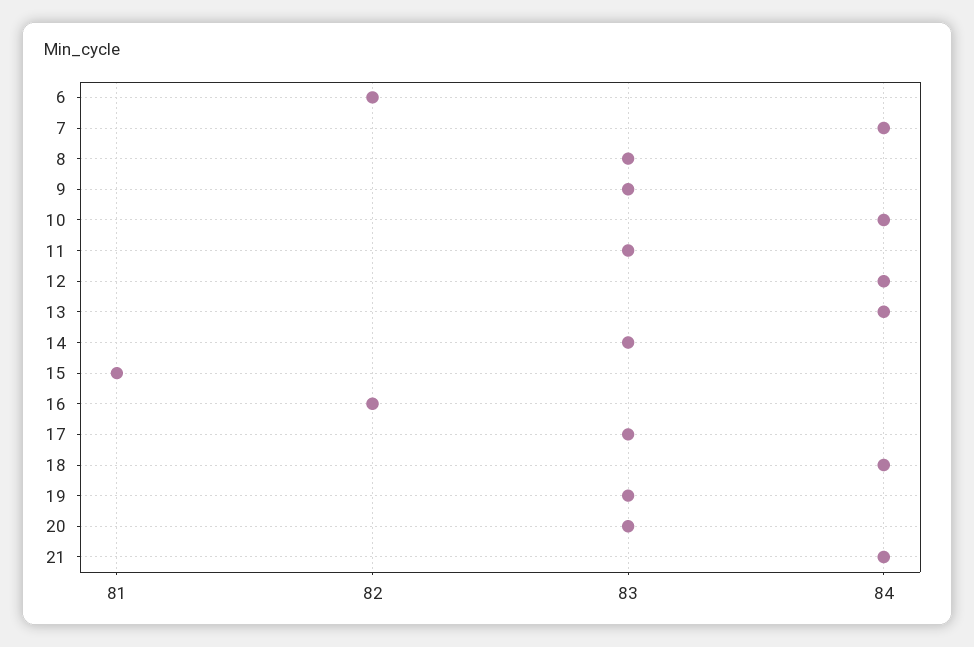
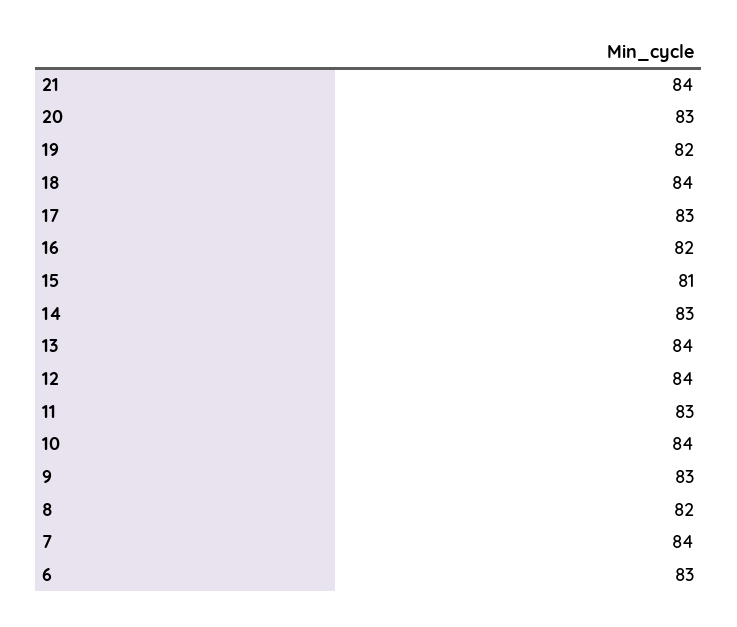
6: 82 -> 83
8: 83 -> 82
19: 83 -> 82

